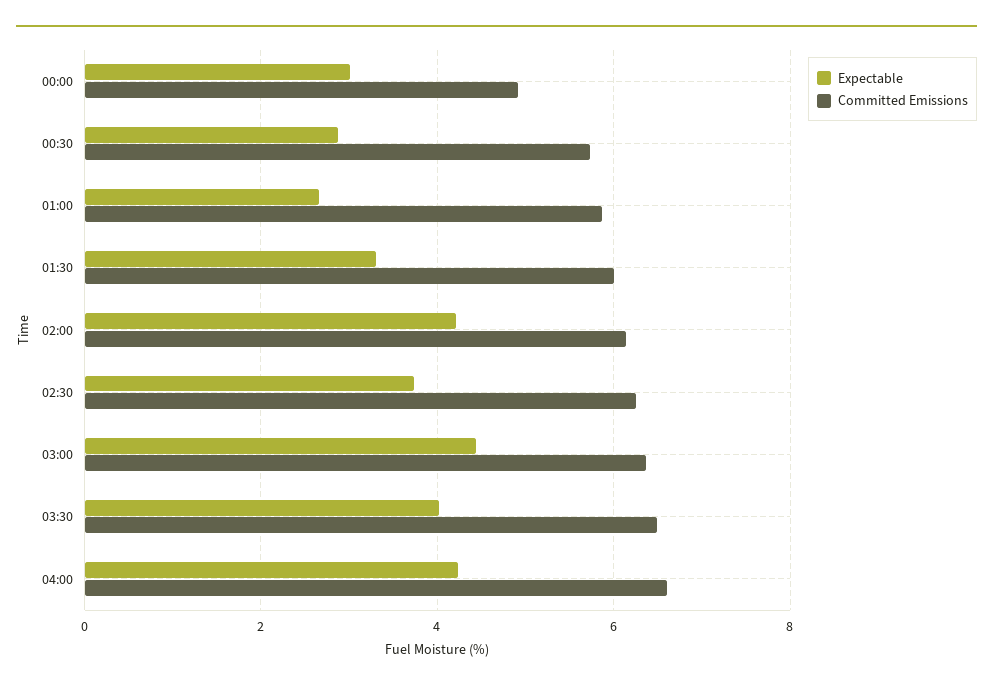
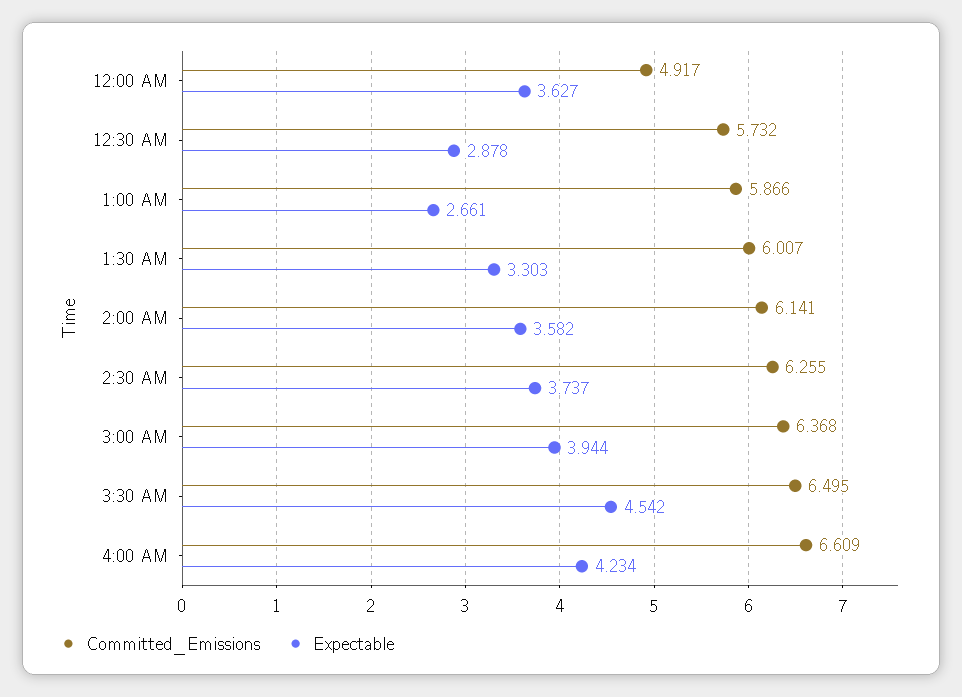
Expectable, 00:00: 3 -> 3.627
Expectable, 02:00: 4.2 -> 3.582
Expectable, 03:00: 4.4 -> 3.944
Expectable, 03:30: 4 -> 4.542

